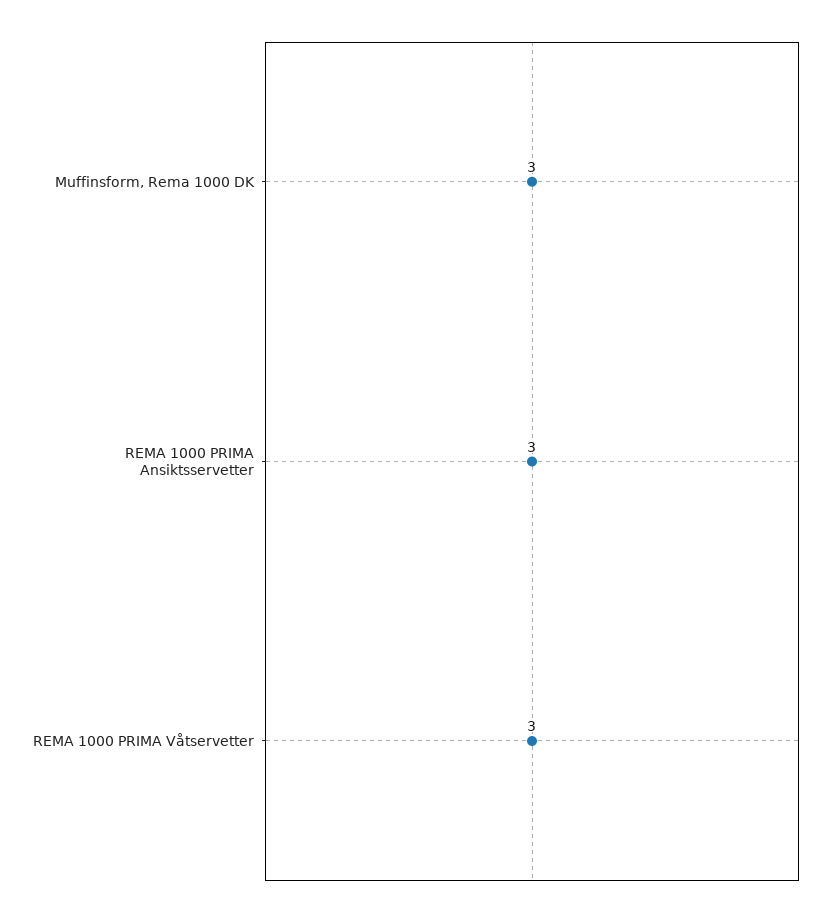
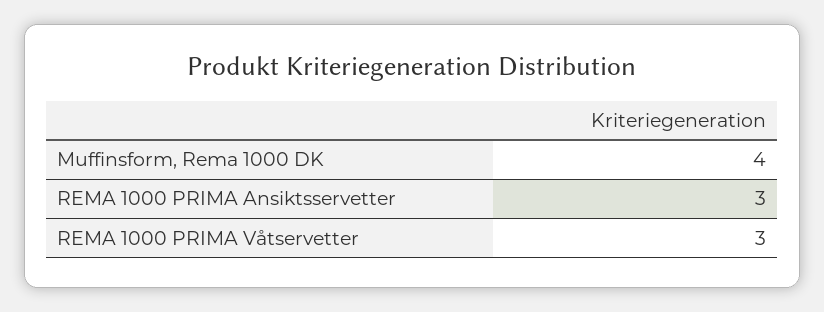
Muffinsform, Rema 1000 DK: 3 -> 4

